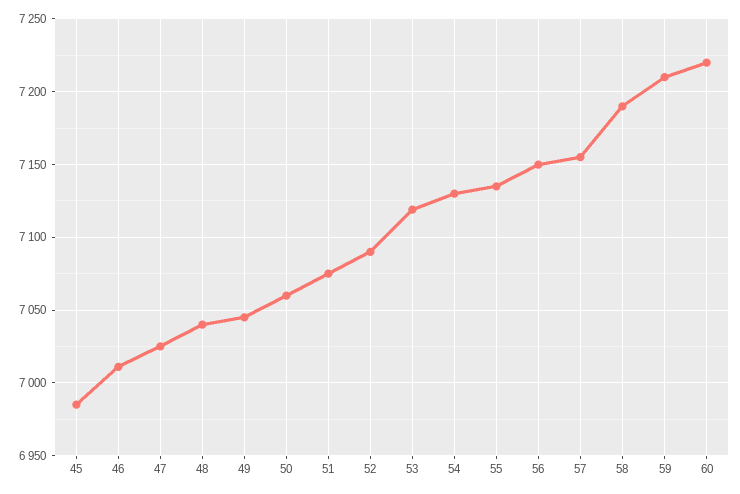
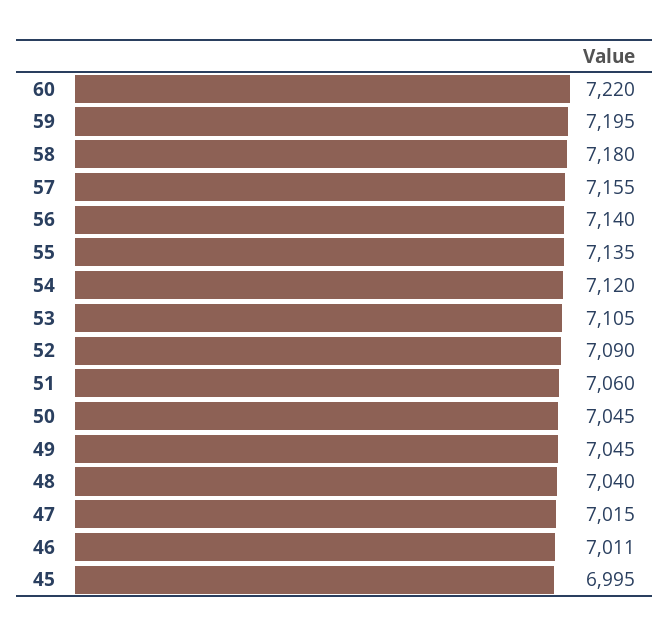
45: 6985 -> 6995
47: 7025 -> 7015
50: 7060 -> 7045
51: 7075 -> 7060
53: 7120 -> 7105
54: 7130 -> 7120
56: 7150 -> 7140
58: 7190 -> 7180
59: 7210 -> 7195

